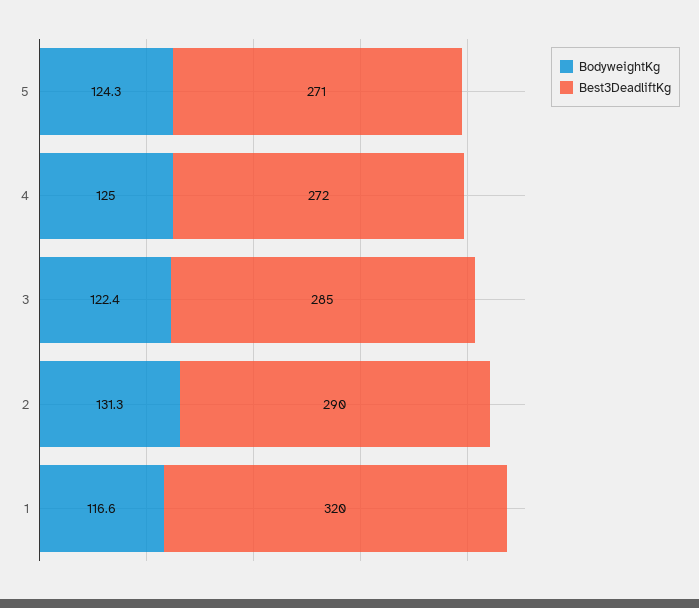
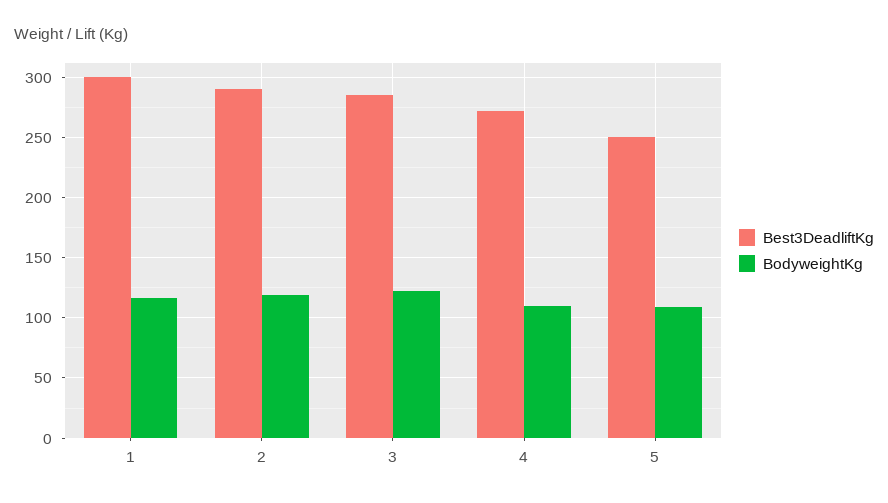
BodyweightKg, 5: 124.3 -> 110
Best3DeadliftKg, 5: 271 -> 250
BodyweightKg, 4: 125 -> 110
BodyweightKg, 2: 131.3 -> 120
Best3DeadliftKg, 1: 320 -> 300

